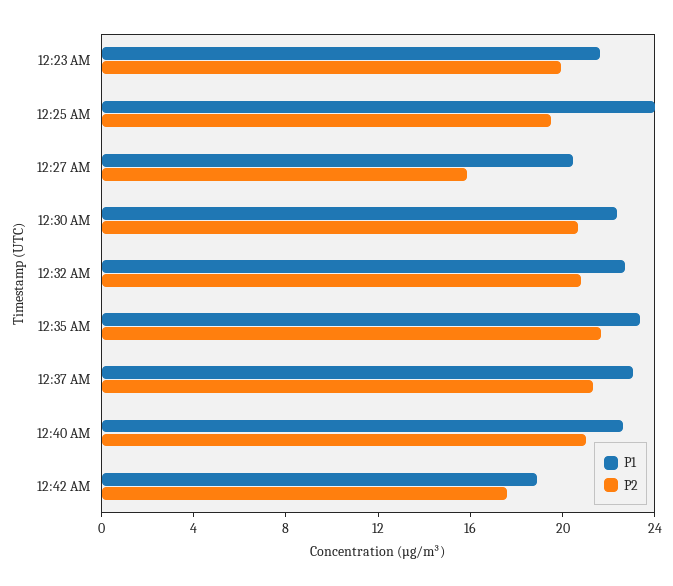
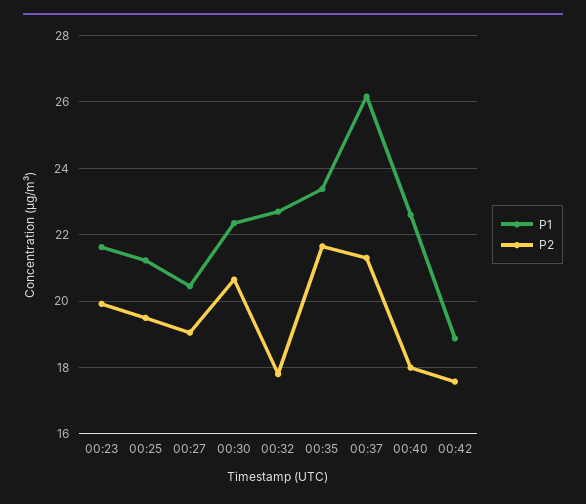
P1, 12:25 AM: 24 -> 21.2
P2, 12:27 AM: 16 -> 19
P2, 12:32 AM: 21 -> 17.8
P1, 12:37 AM: 23 -> 26.2
P2, 12:40 AM: 21 -> 18

